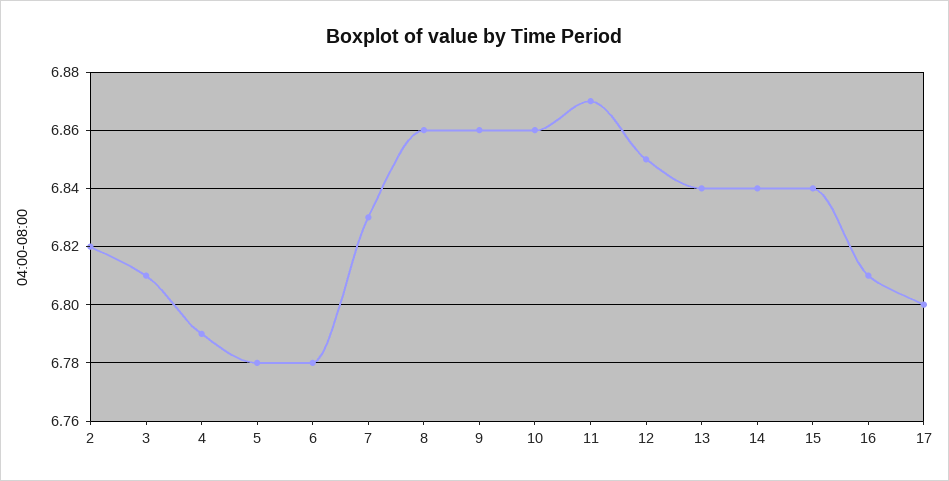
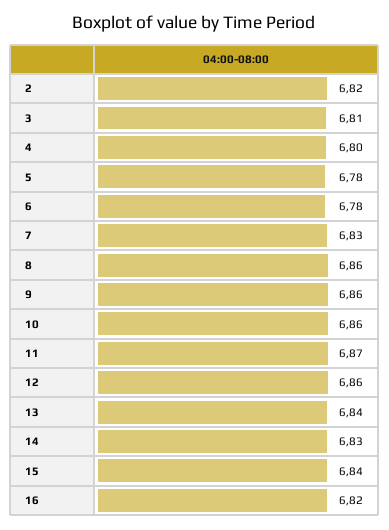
4: 6.79 -> 6.8
12: 6.85 -> 6.86
14: 6.84 -> 6.83
16: 6.81 -> 6.82
17: 6.8 -> none

